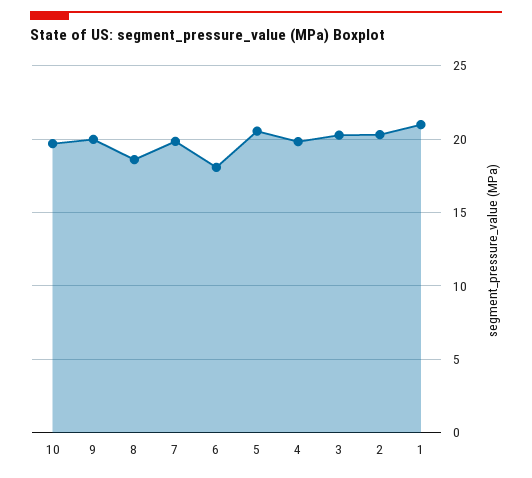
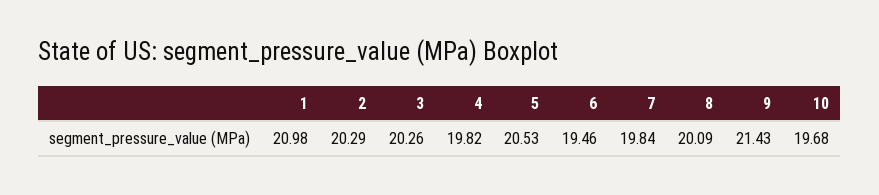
9: 20 -> 21.43
8: 18.5 -> 20.09
6: 18 -> 19.46

